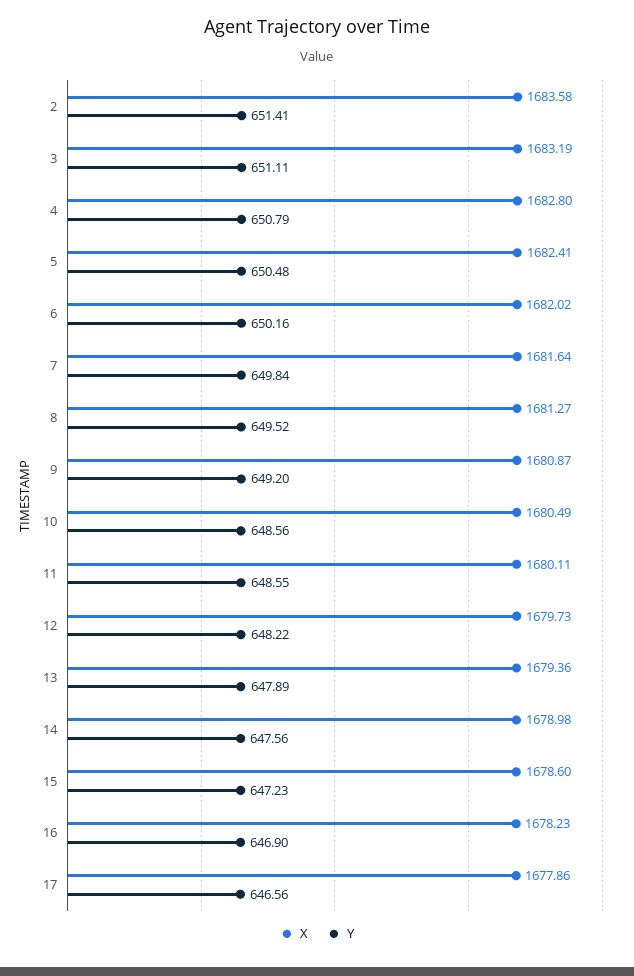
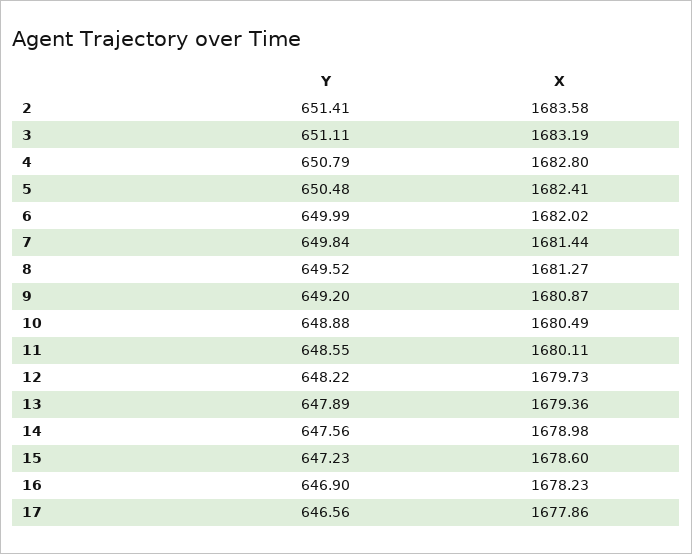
Y, 6: 650.16 -> 649.99
X, 7: 1681.64 -> 1681.44
Y, 10: 648.56 -> 648.88

